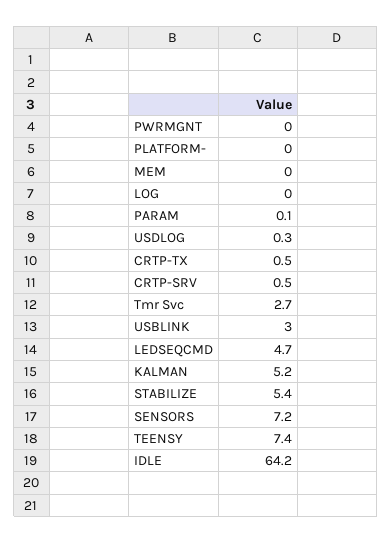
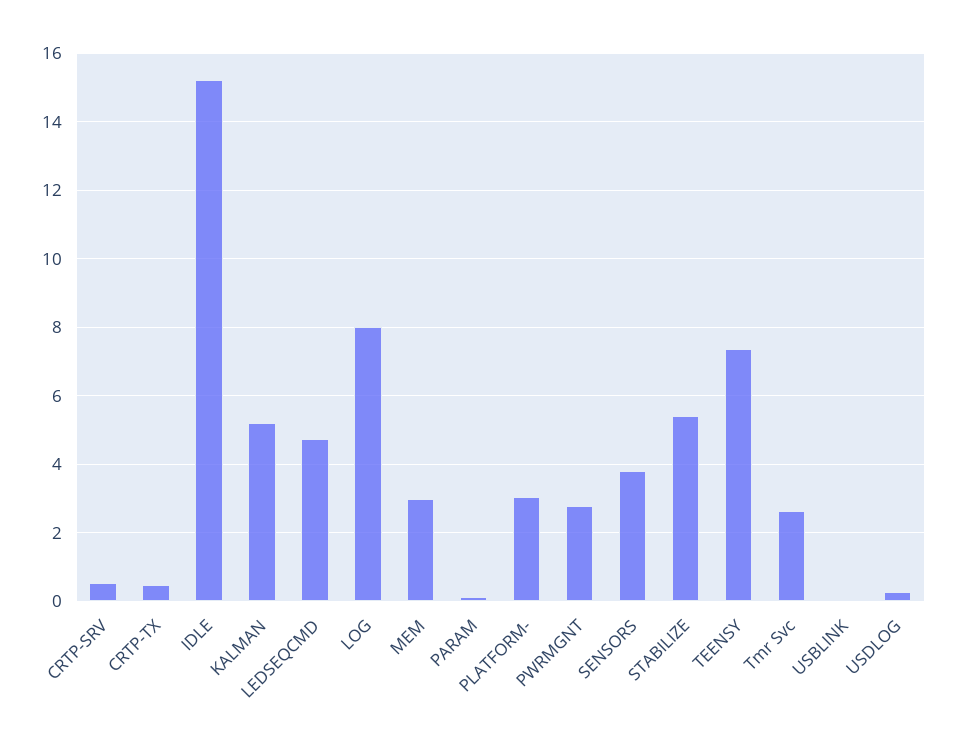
PWRMGNT: 0 -> 2.8
PLATFORM-: 0 -> 3
MEM: 0 -> 3
LOG: 0 -> 8
USBLINK: 3 -> 0
SENSORS: 7.2 -> 3.8
IDLE: 64.2 -> 15.2

